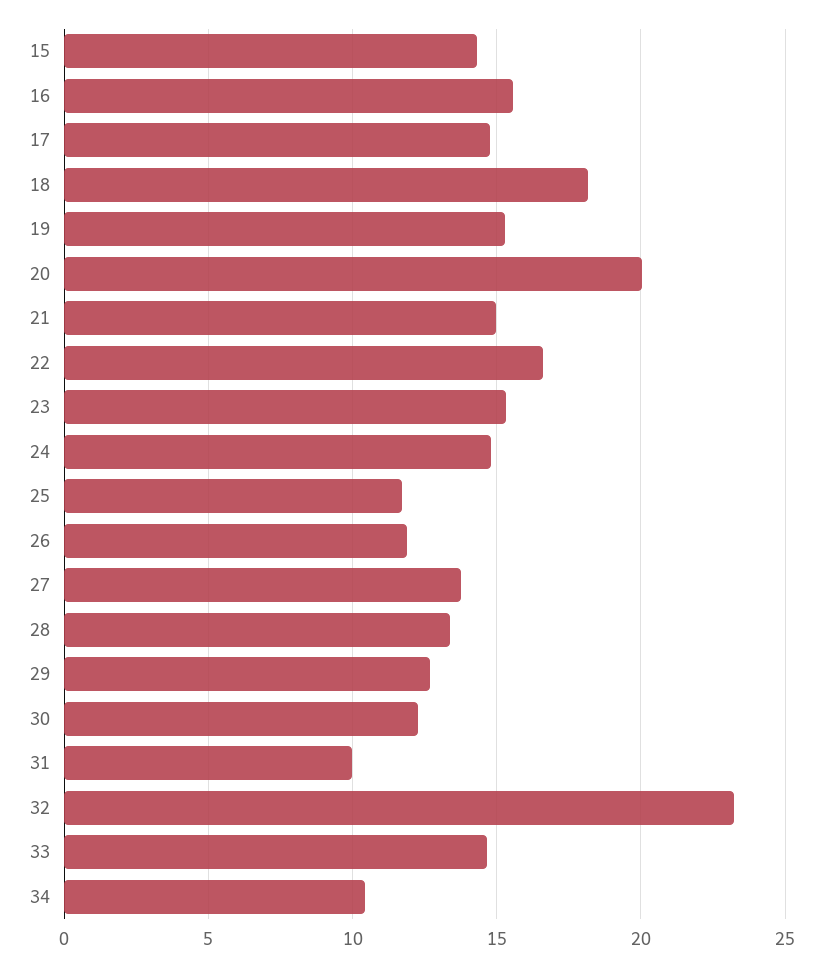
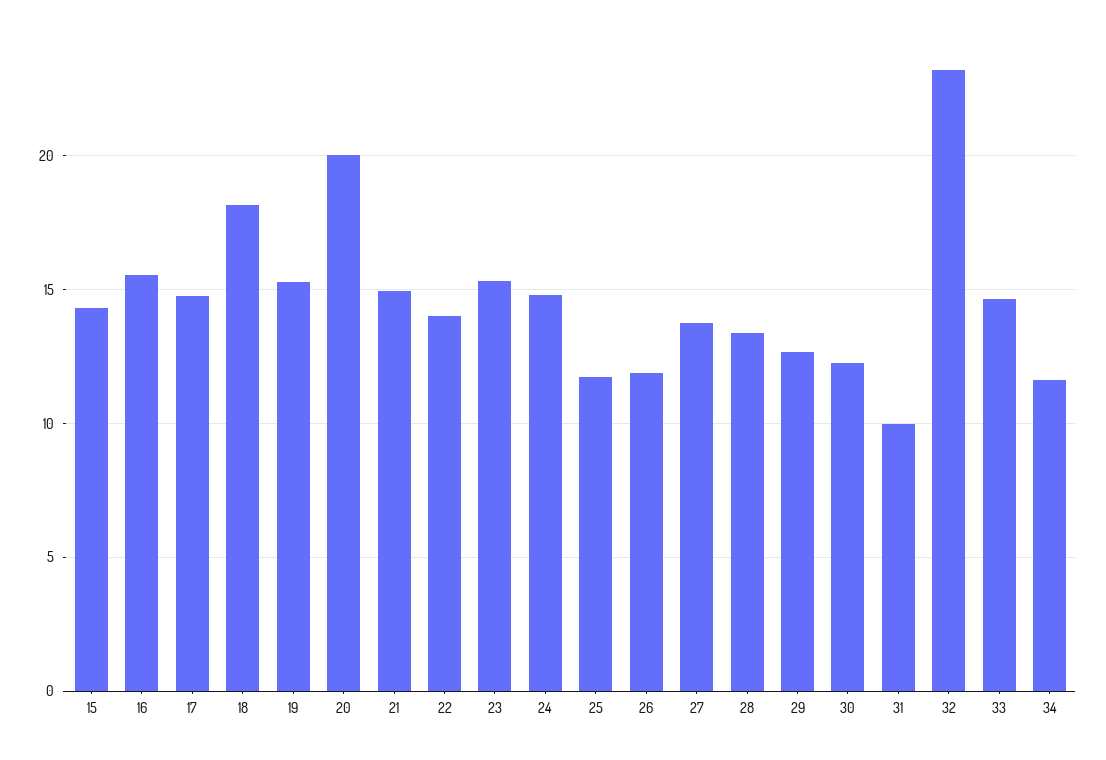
22: 16.5 -> 14
34: 10.5 -> 11.5

